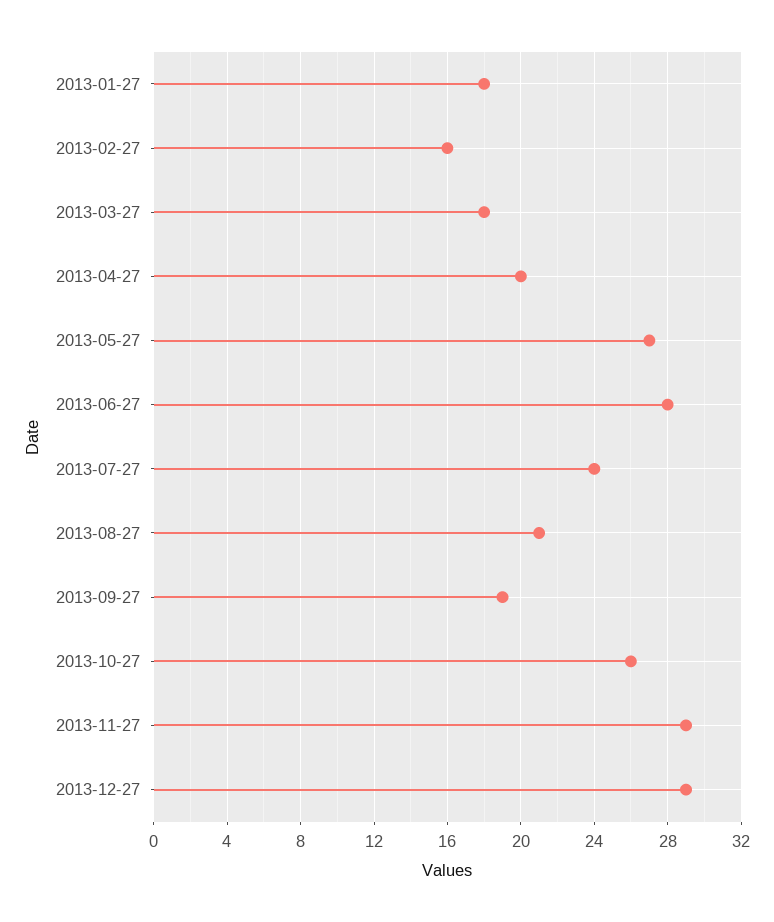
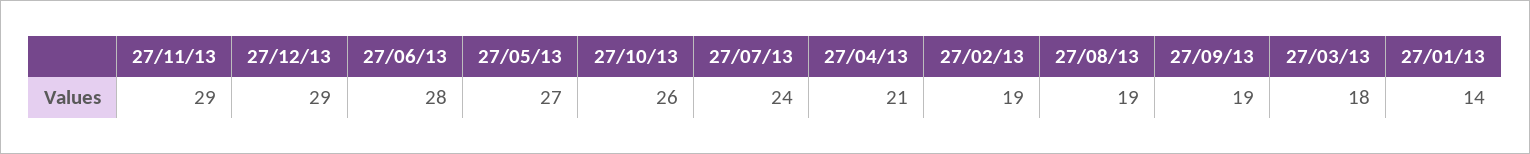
2013-01-27: 18 -> 14
2013-02-27: 16 -> 19
2013-04-27: 20 -> 21
2013-08-27: 21 -> 19

